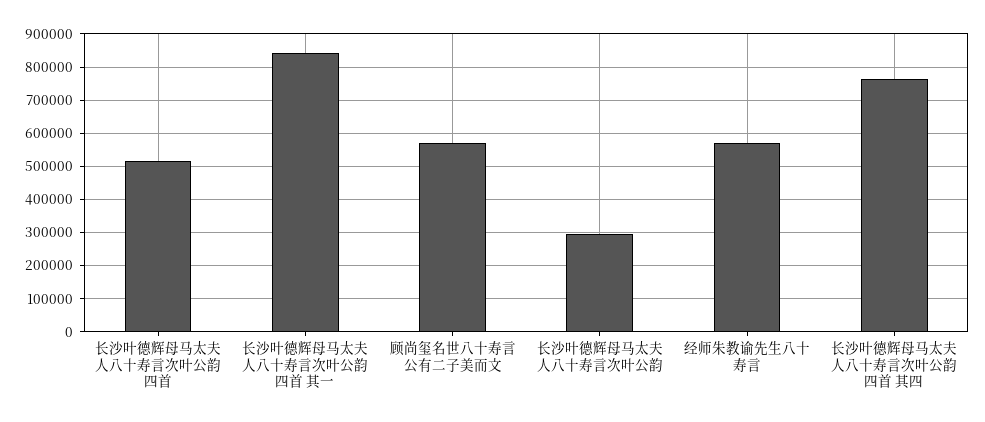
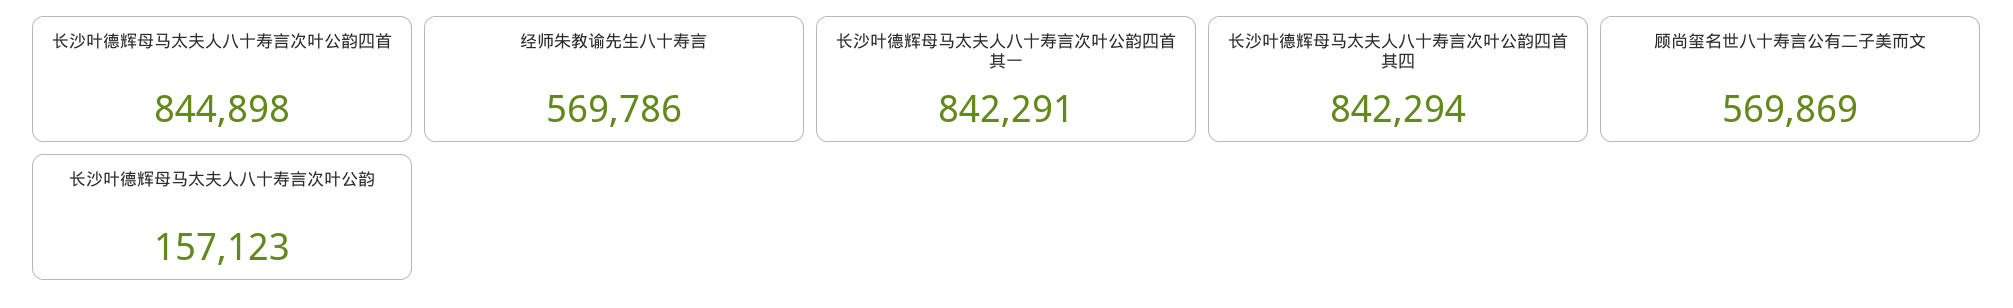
长沙叶德辉母马太夫人八十寿言次叶公韵四首: 520000 -> 844898
长沙叶德辉母马太夫人八十寿言次叶公韵: 300000 -> 157123
长沙叶德辉母马太夫人八十寿言次叶公韵四首 其四: 760000 -> 842294

